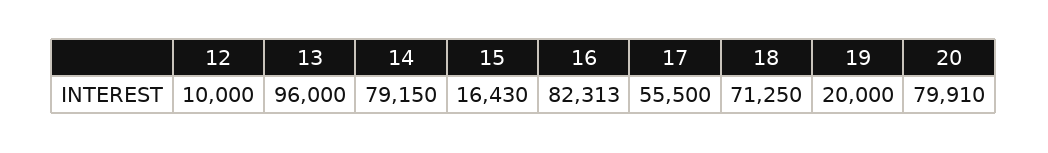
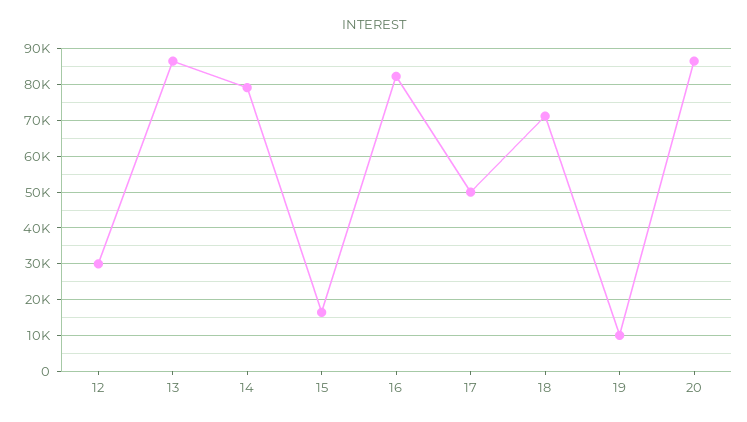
12: 10000 -> 30000
13: 96000 -> 86000
17: 55500 -> 50000
19: 20000 -> 10000
20: 79910 -> 86000

